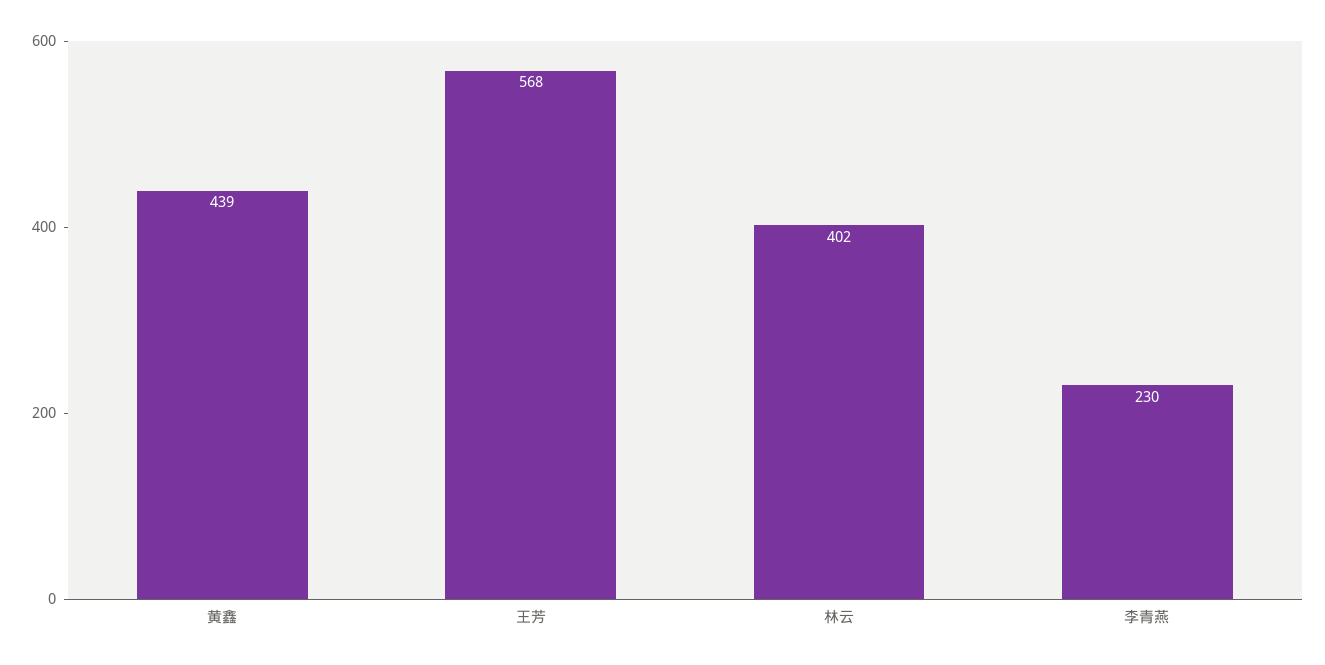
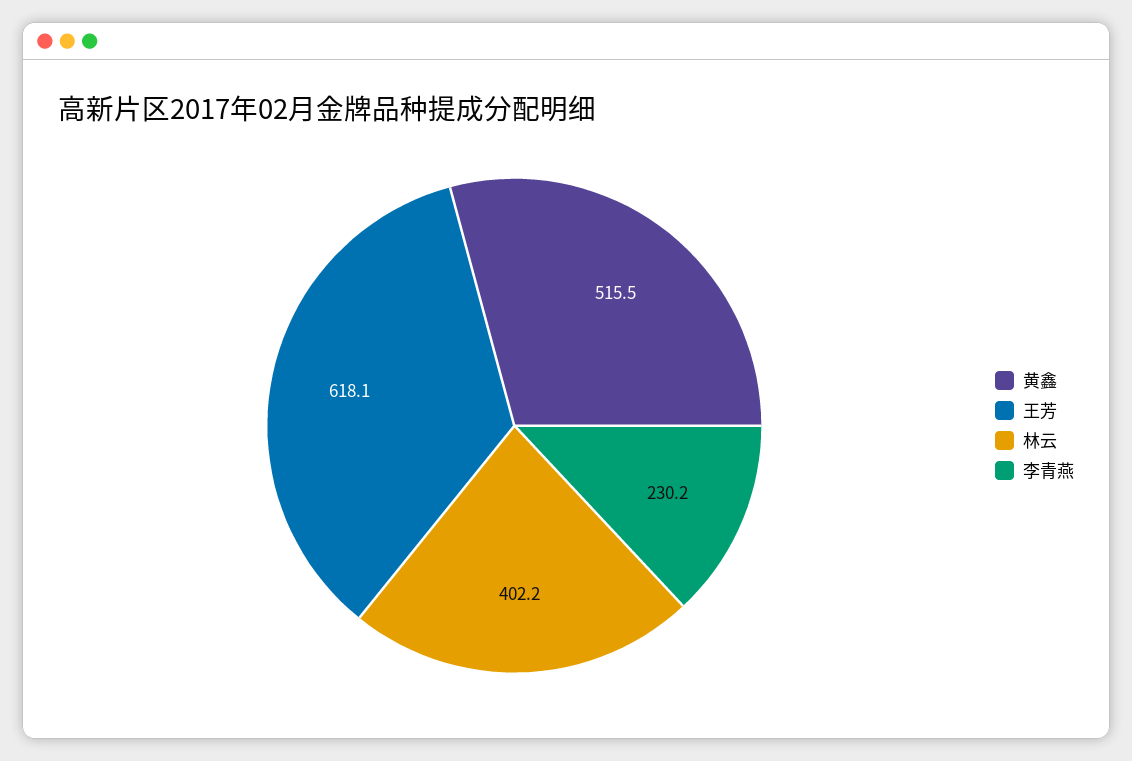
黄鑫: 439 -> 515.5
王芳: 568 -> 618.1

